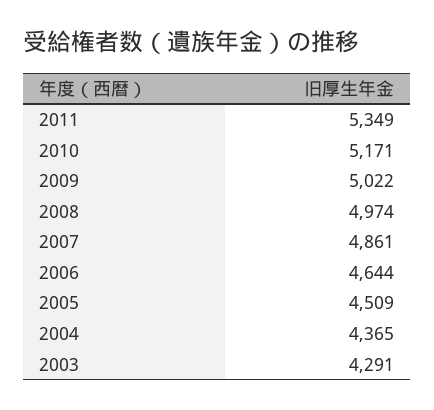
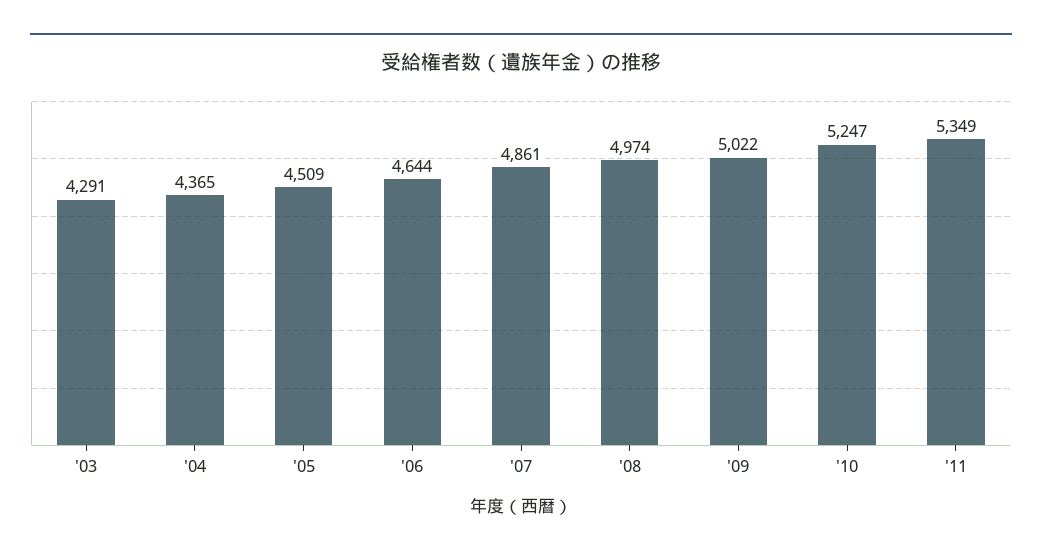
2010: 5171 -> 5247

